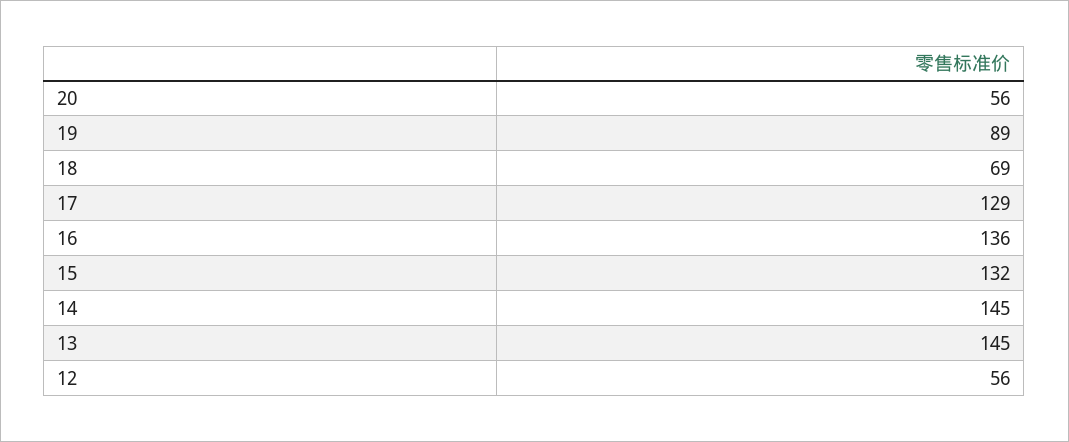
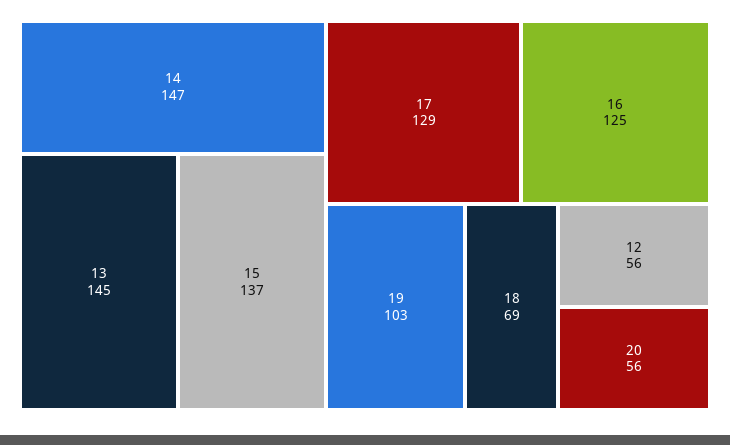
19: 89 -> 103
16: 136 -> 125
15: 132 -> 137
14: 145 -> 147

